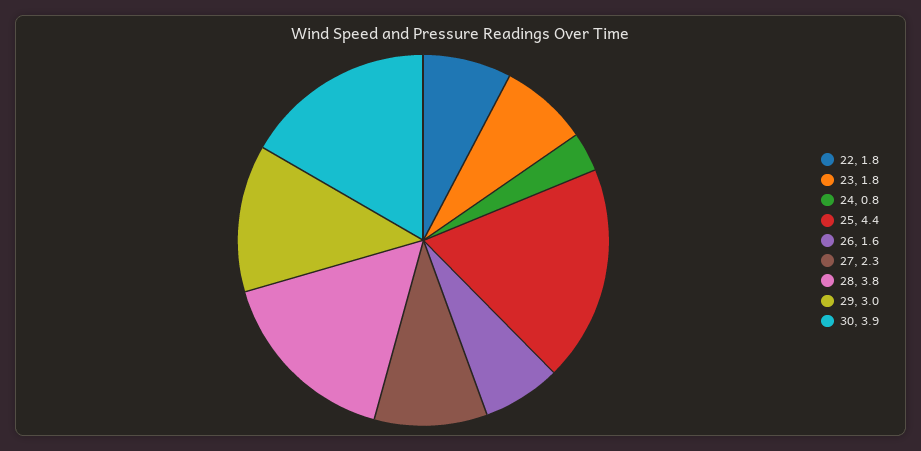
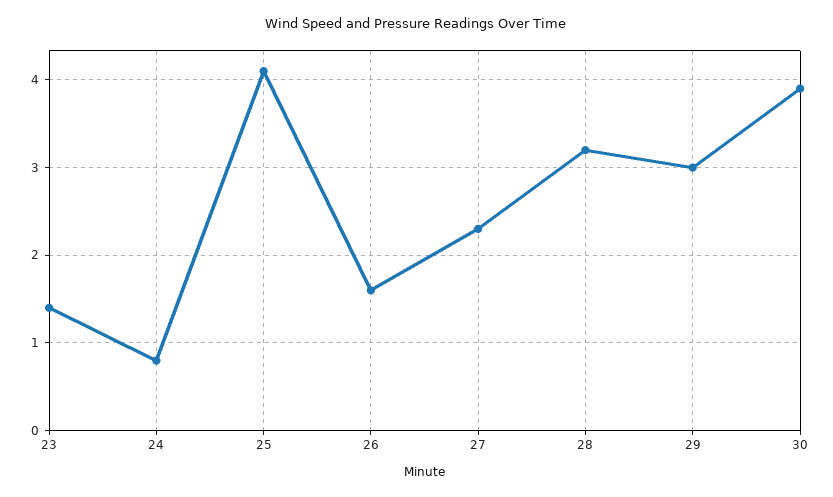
22: 1.8 -> none
23: 1.8 -> 1.4
25: 4.4 -> 4.1
28: 3.8 -> 3.2

